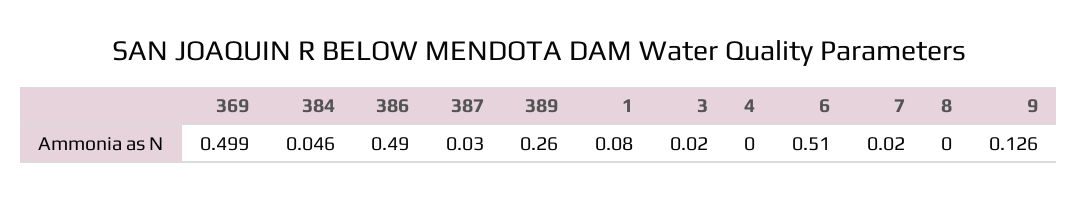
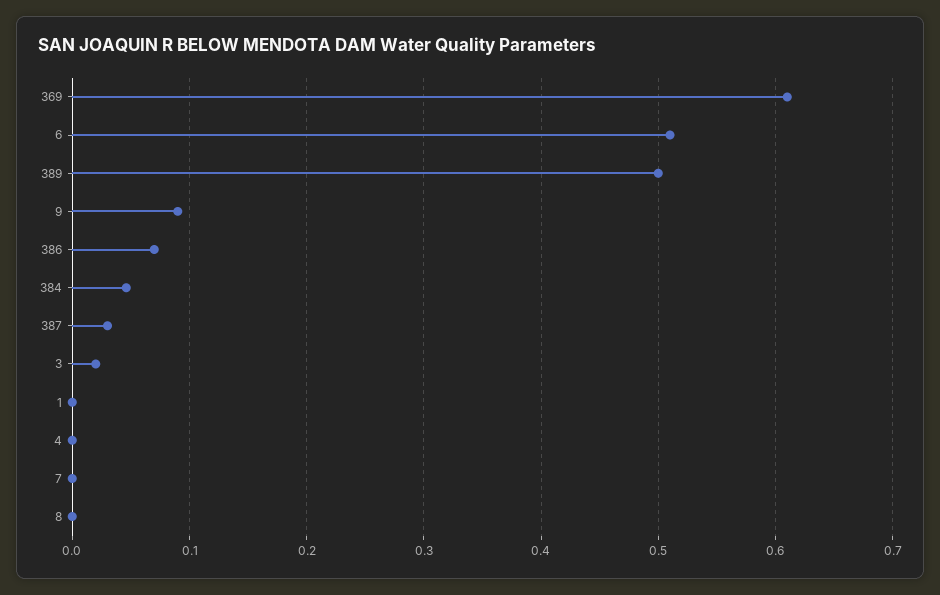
369: 0.499 -> 0.61
386: 0.49 -> 0.07
389: 0.26 -> 0.5
1: 0.08 -> 0
7: 0.02 -> 0
9: 0.126 -> 0.09

